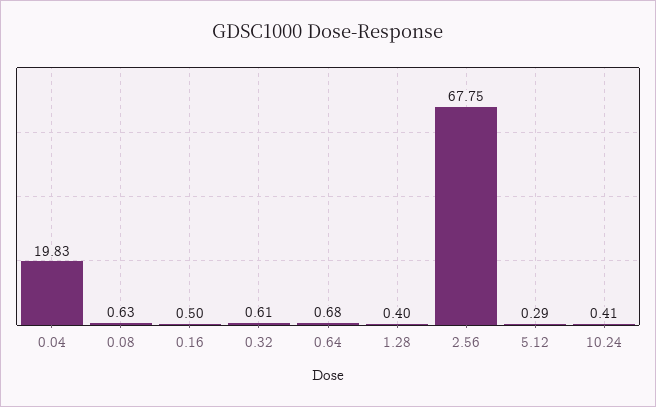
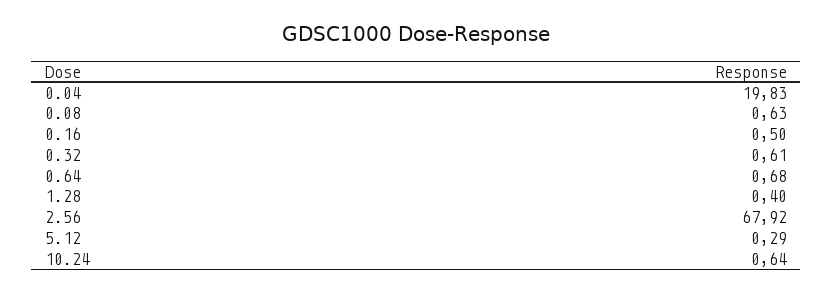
2.56: 67.75 -> 67.92
10.24: 0.41 -> 0.64

